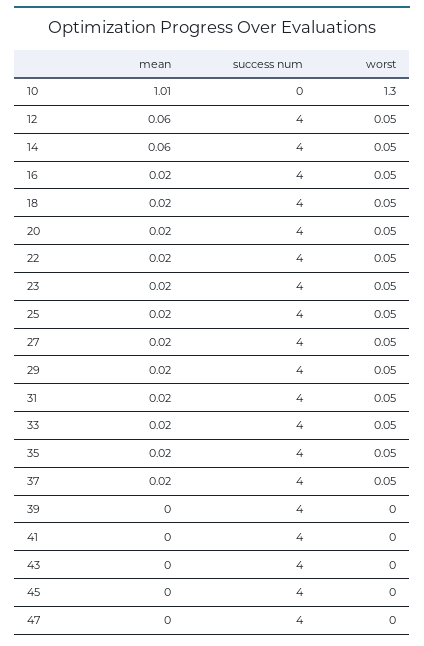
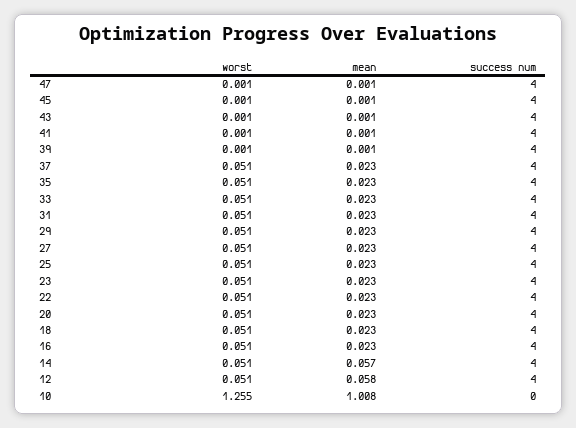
worst, 10: 1.3 -> 1.255

